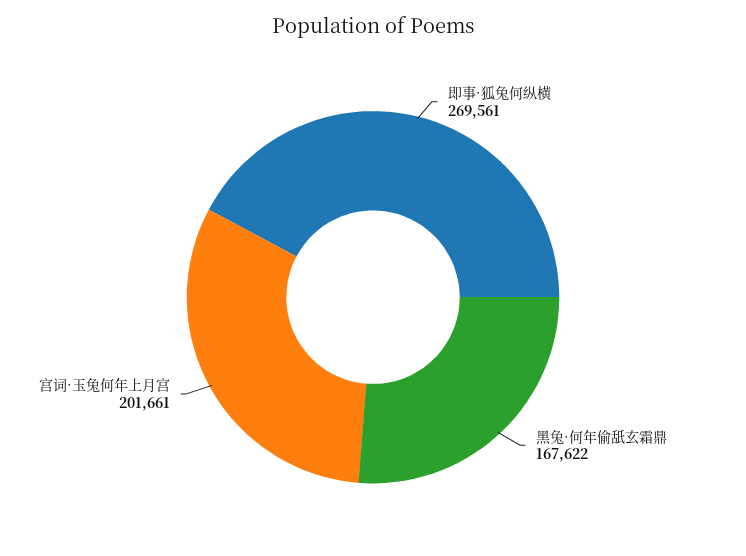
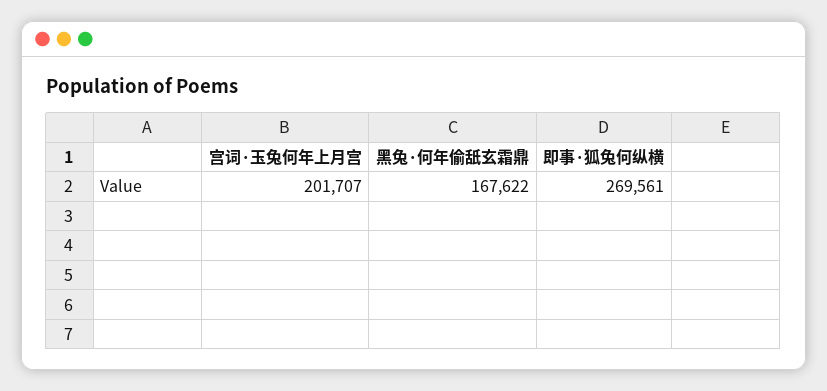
宫词·玉兔何年上月宫: 201661 -> 201707

